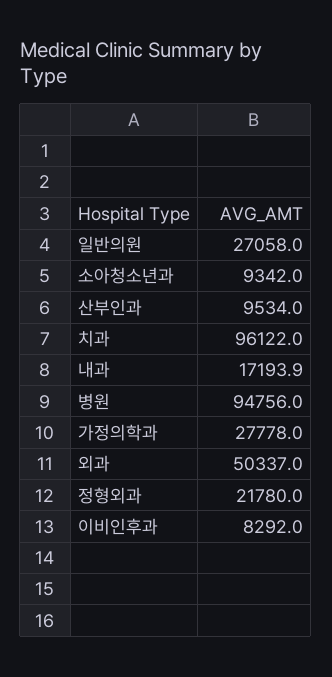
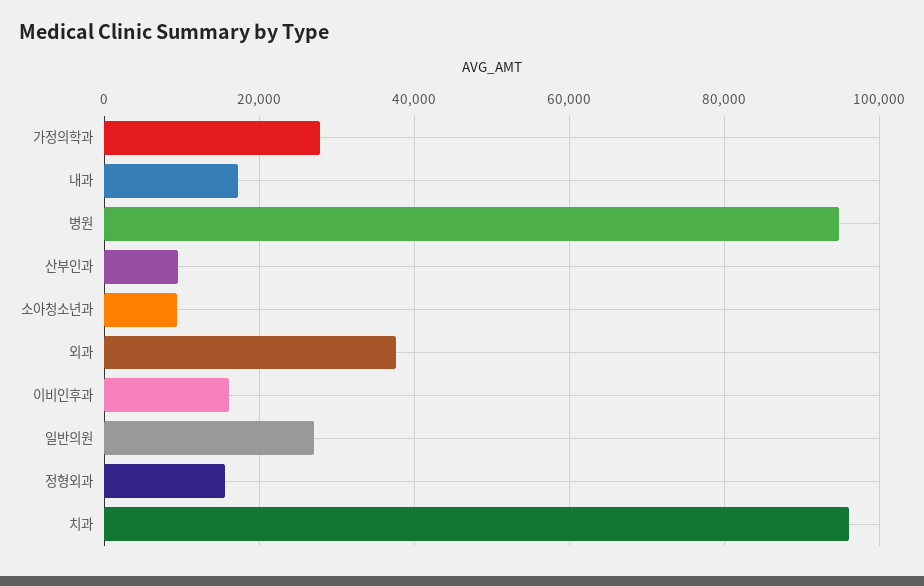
외과: 50337 -> 38000
정형외과: 21780 -> 16000
이비인후과: 8292 -> 16000

